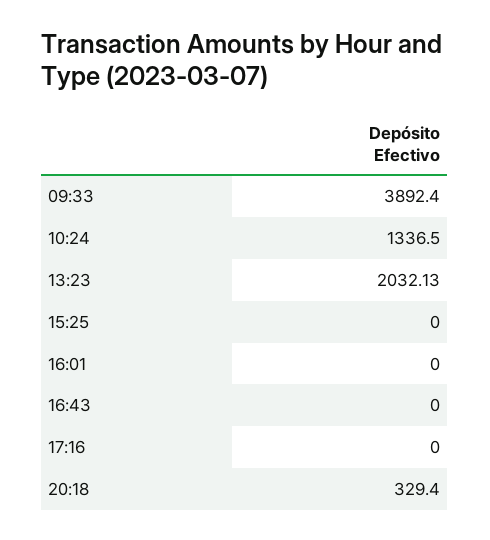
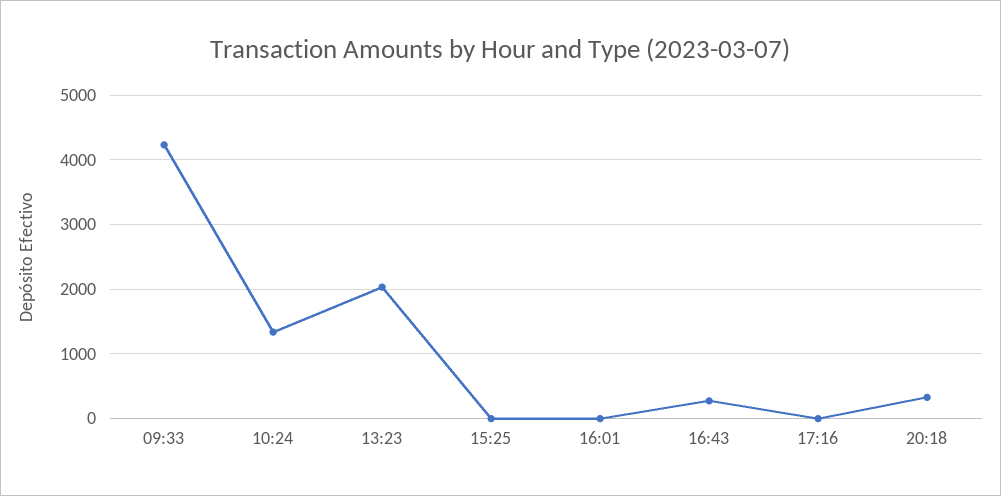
09:33: 3892.4 -> 4200
16:43: 0 -> 300

